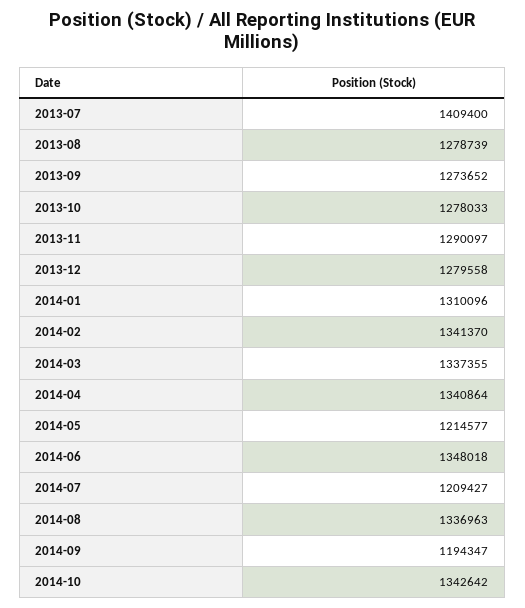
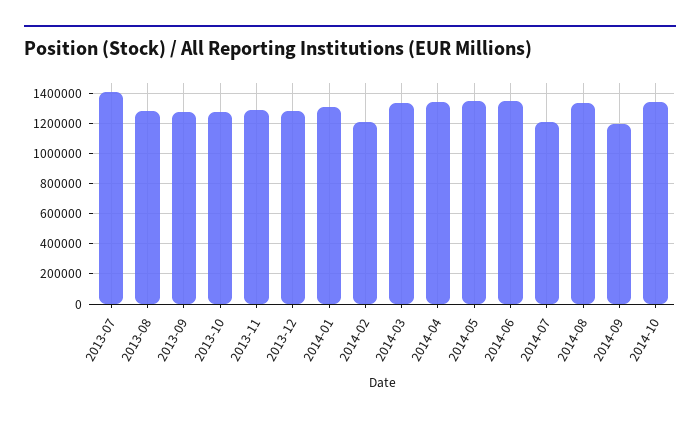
2014-02: 1341370 -> 1200000
2014-05: 1214577 -> 1350000

